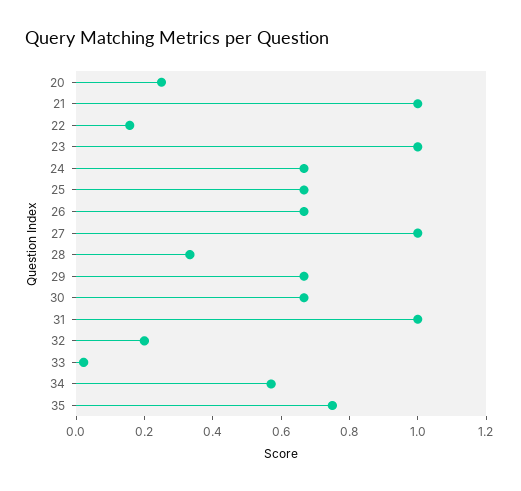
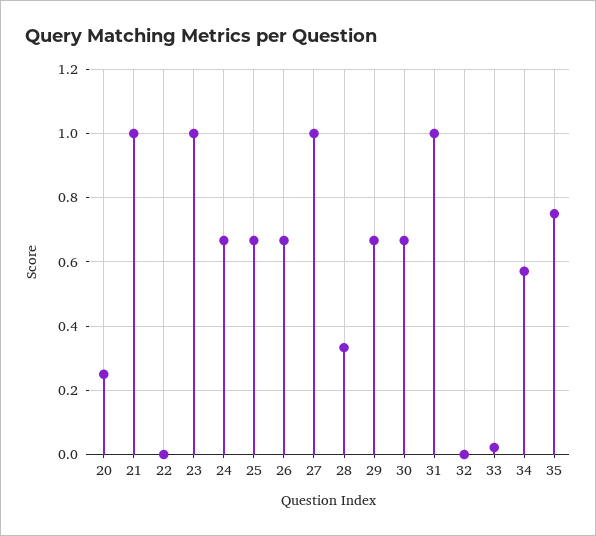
22: 0.15 -> 0
32: 0.2 -> 0

